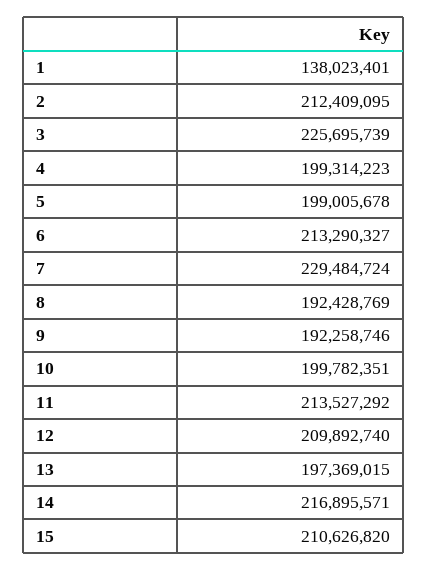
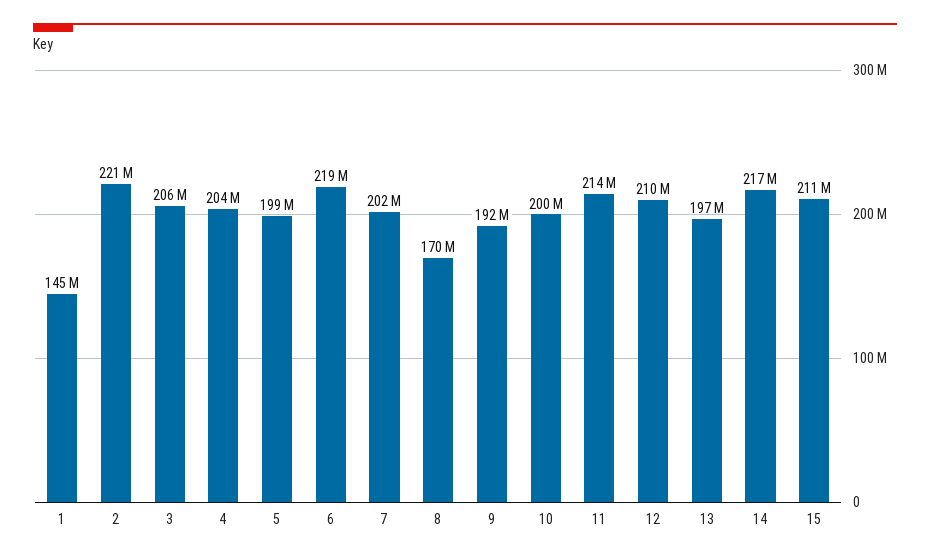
1: 138023401 -> 145000000
2: 212409095 -> 221000000
3: 225695739 -> 206000000
4: 199314223 -> 204000000
6: 213290327 -> 219000000
7: 229484724 -> 202000000
8: 192428769 -> 170000000

